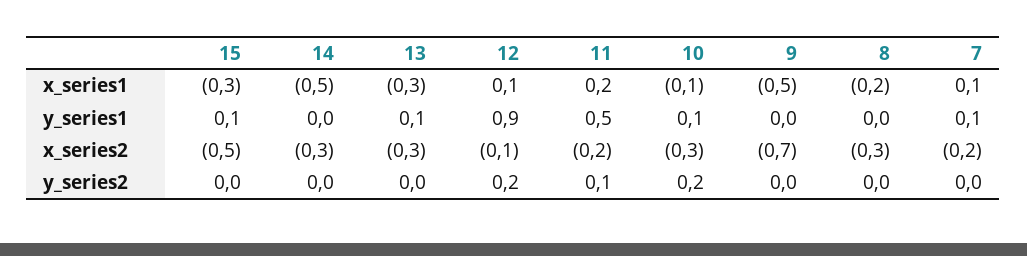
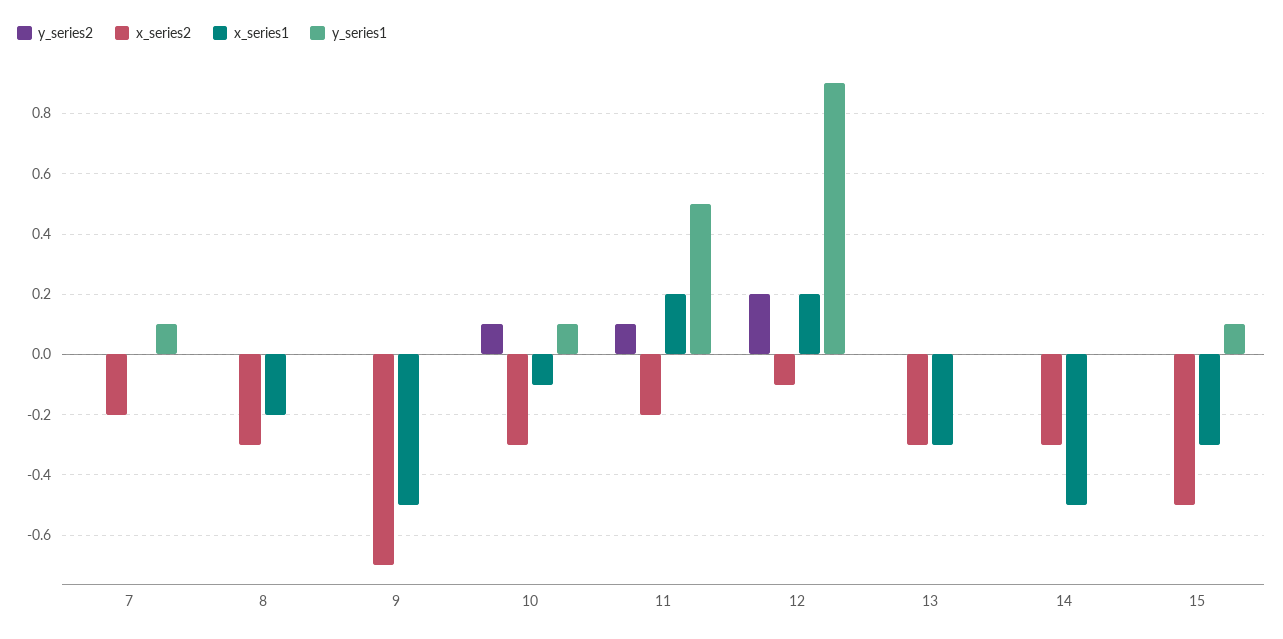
x_series1, 12: 0.1 -> 0.2
x_series1, 7: 0.1 -> 0
y_series1, 13: 0.1 -> 0
y_series2, 10: 0.2 -> 0.1

